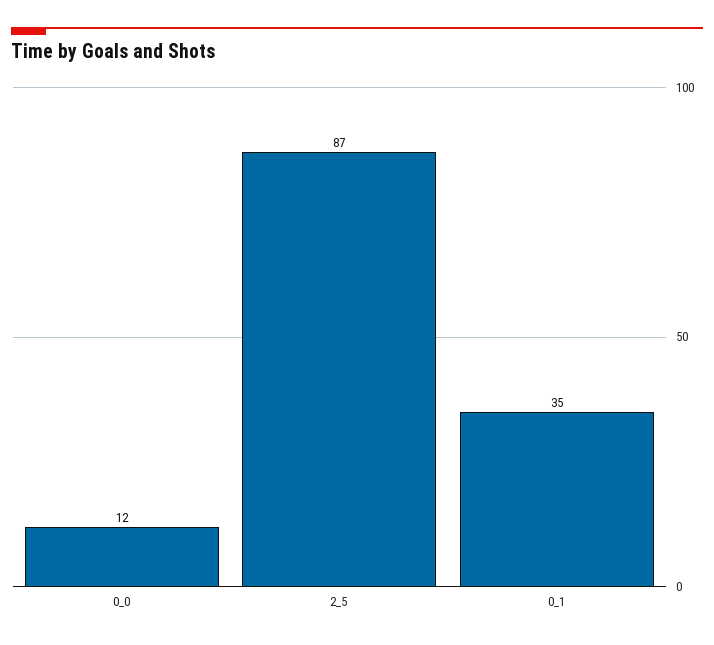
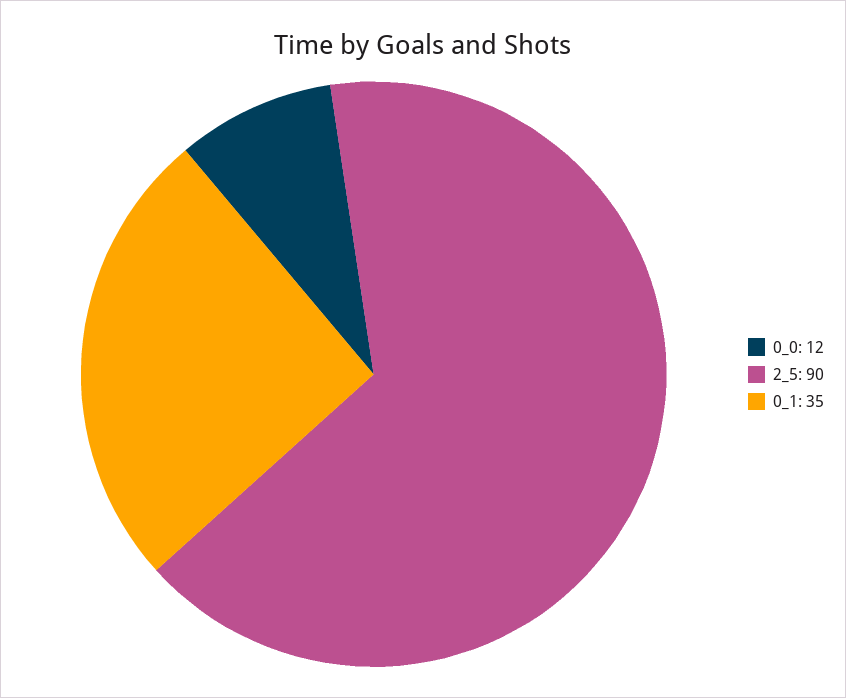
2_5: 87 -> 90

